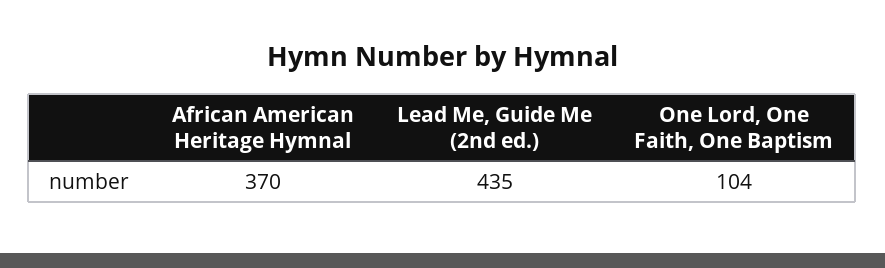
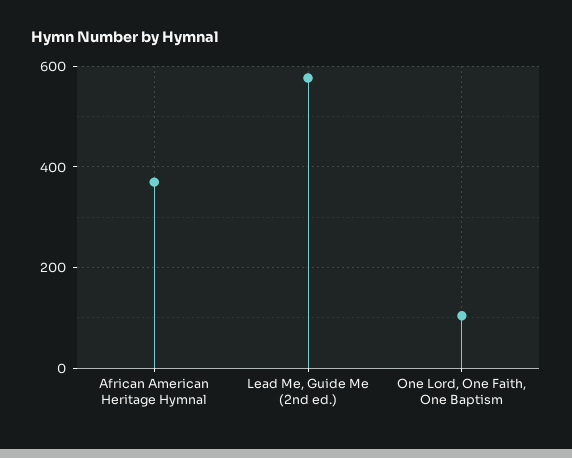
Lead Me, Guide Me (2nd ed.): 435 -> 580

